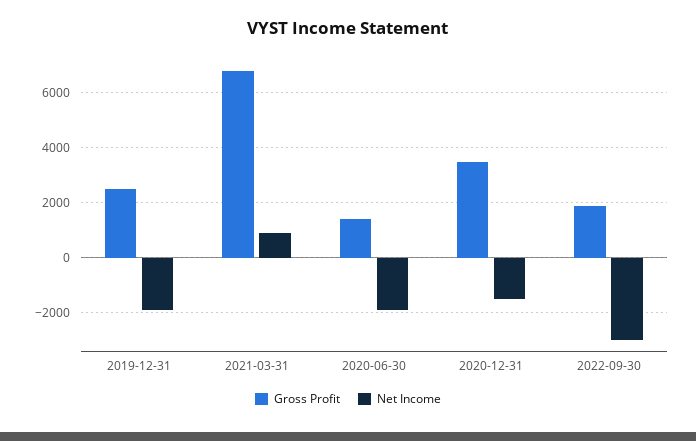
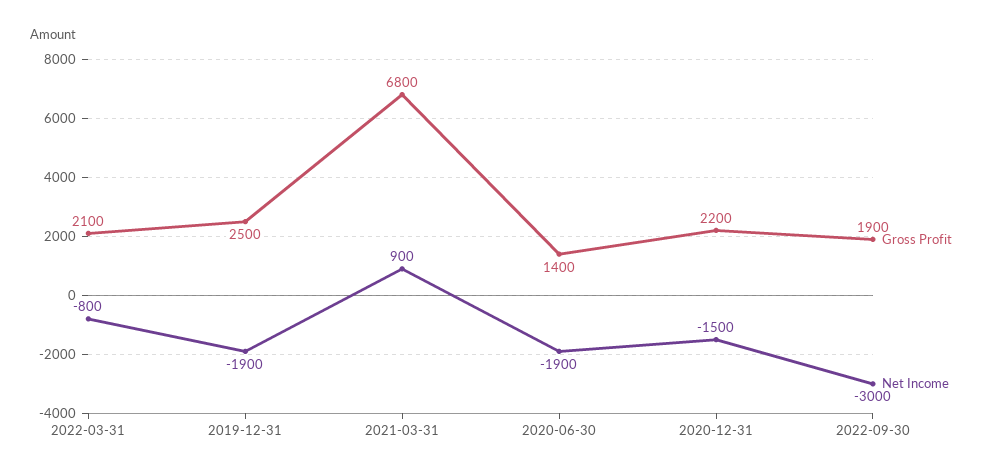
Gross Profit, 2020-12-31: 3500 -> 2200
Gross Profit, 2022-03-31: none -> 2100
Net Income, 2022-03-31: none -> -800

